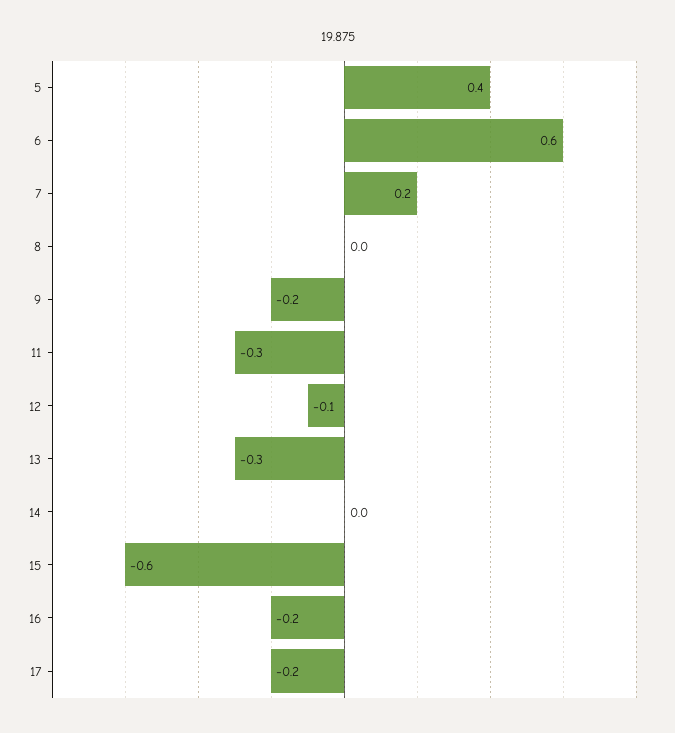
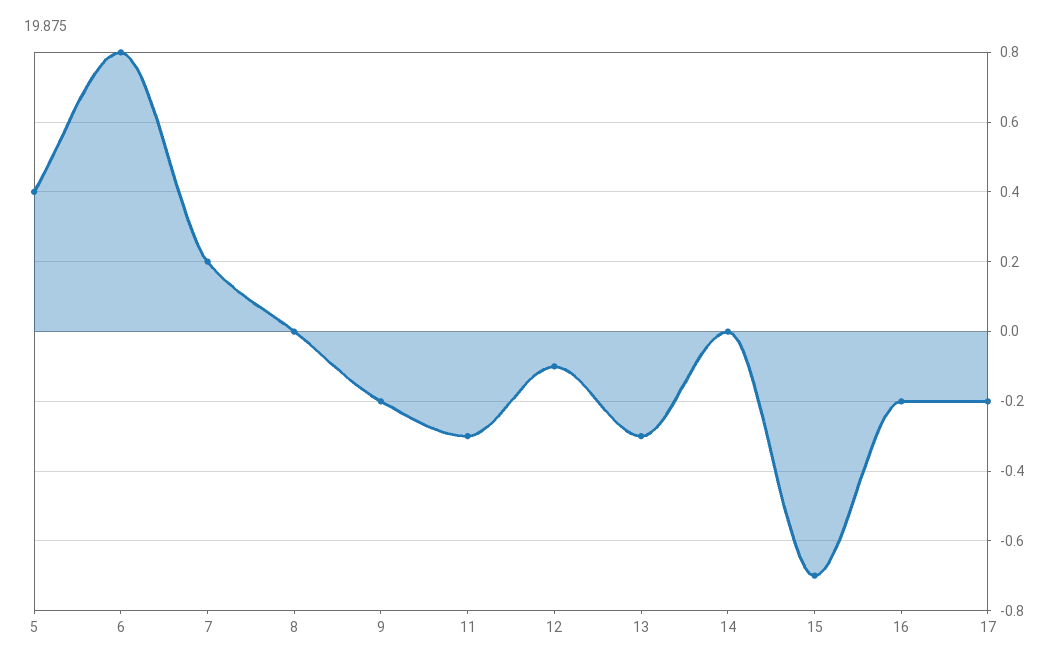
6: 0.6 -> 0.8
15: -0.6 -> -0.7

